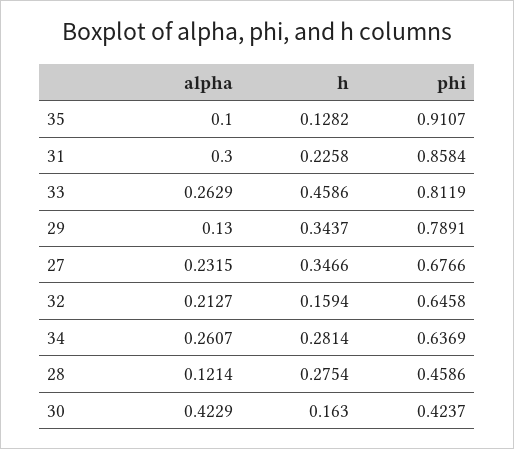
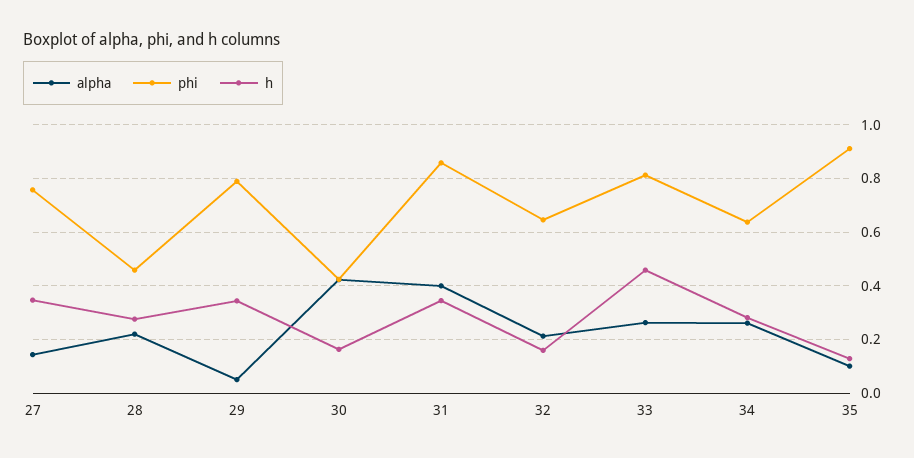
alpha, 31: 0.3 -> 0.4
h, 31: 0.2258 -> 0.35
alpha, 29: 0.13 -> 0.05
alpha, 27: 0.2315 -> 0.15
phi, 27: 0.6766 -> 0.75
alpha, 28: 0.1214 -> 0.225

